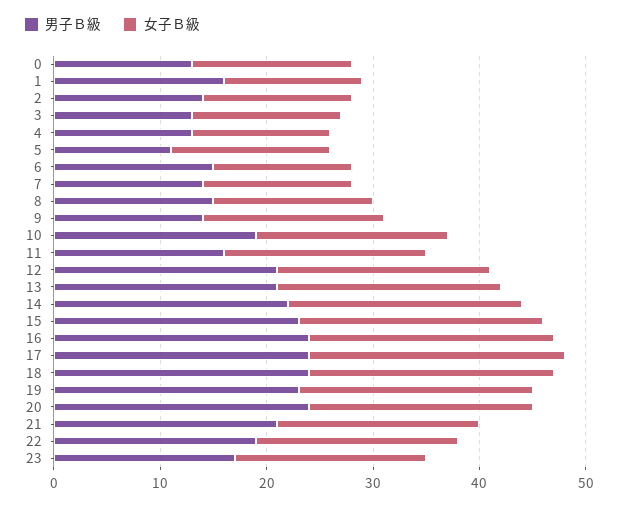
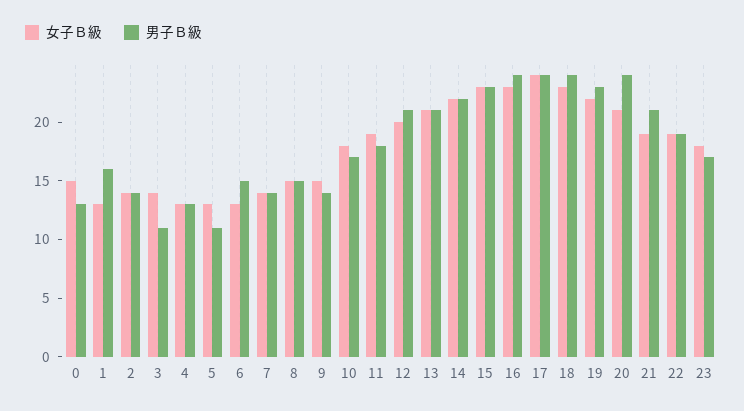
男子Ｂ級, 3: 13 -> 11
女子Ｂ級, 5: 15 -> 13
女子Ｂ級, 9: 17 -> 15
男子Ｂ級, 10: 19 -> 17
男子Ｂ級, 11: 16 -> 18

